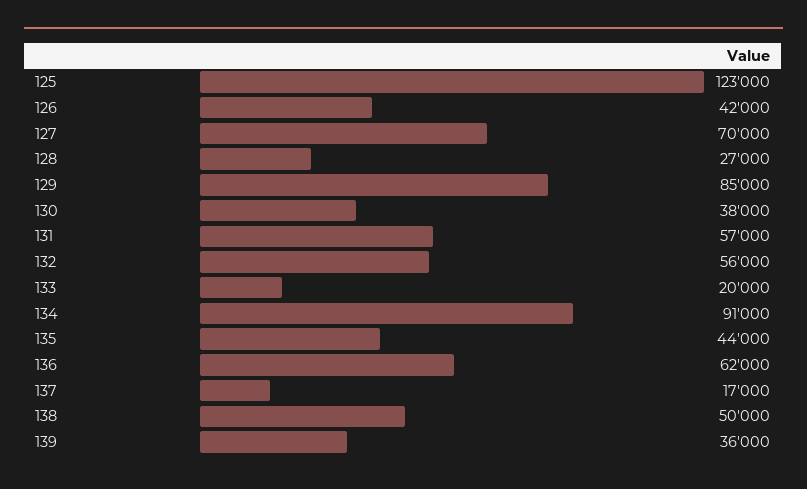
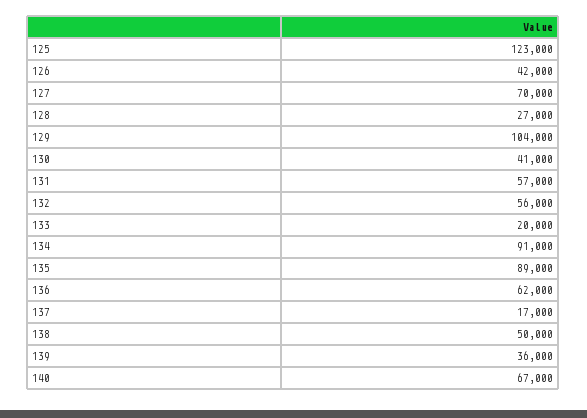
129: 85000 -> 104000
130: 38000 -> 41000
135: 44000 -> 89000
140: none -> 67000

